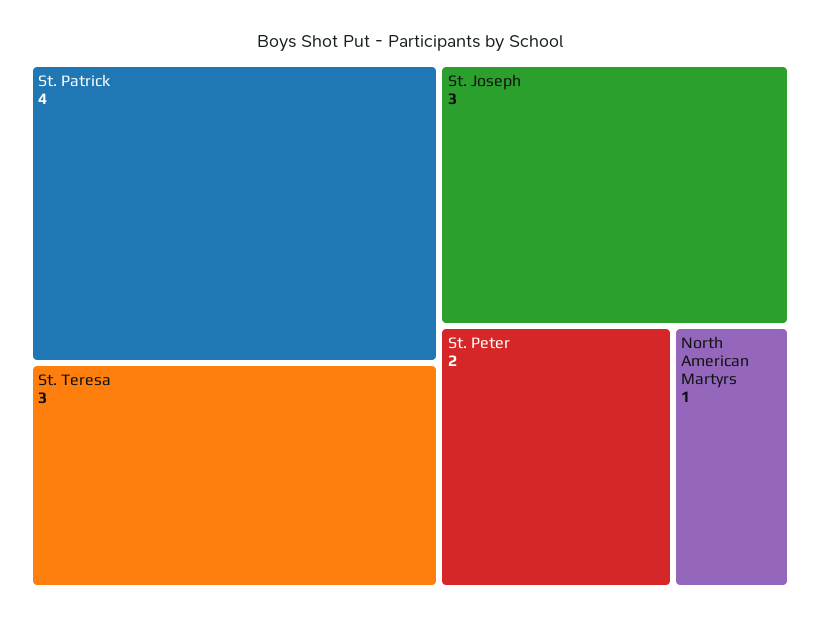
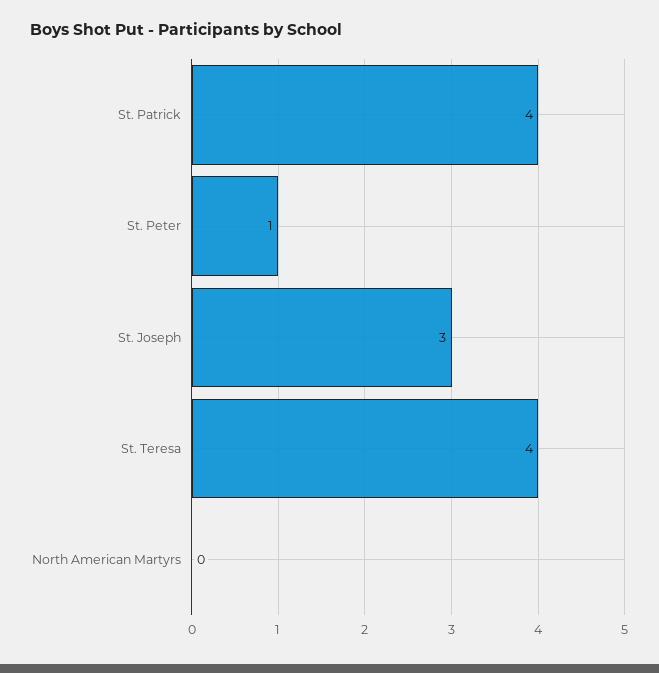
St. Teresa: 3 -> 4
St. Peter: 2 -> 1
North American Martyrs: 1 -> 0

